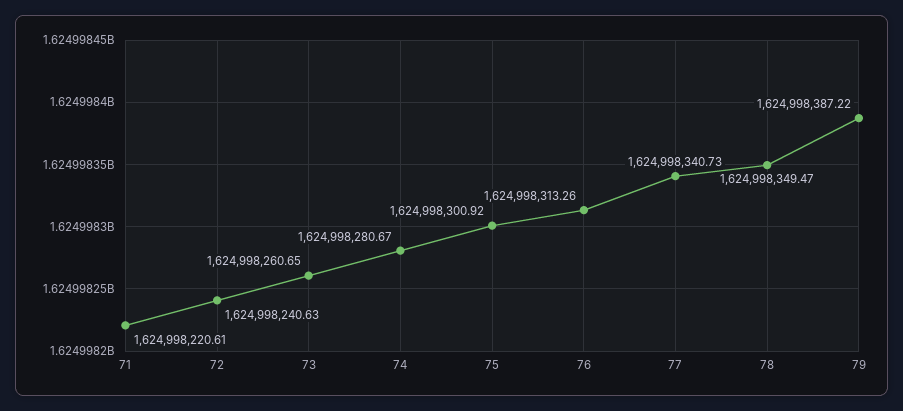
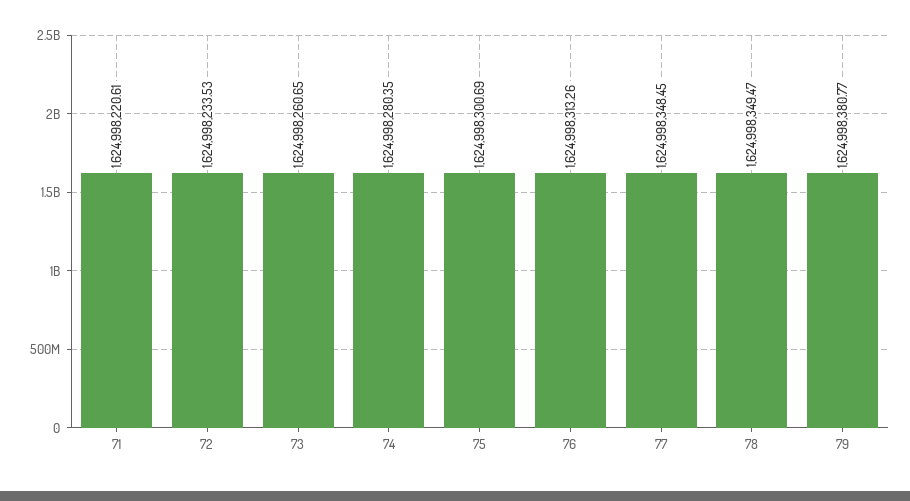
72: 1624998240.63 -> 1624998233.53
74: 1624998280.67 -> 1624998280.35
75: 1624998300.92 -> 1624998300.69
77: 1624998340.73 -> 1624998348.45
79: 1624998387.22 -> 1624998380.77

